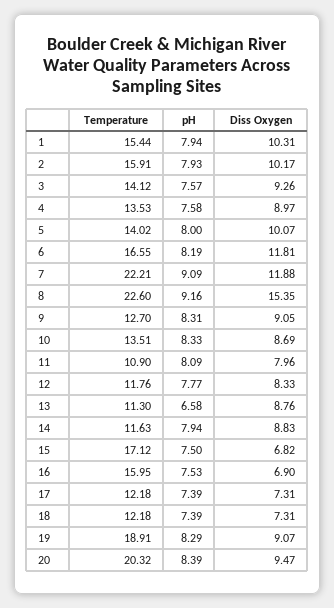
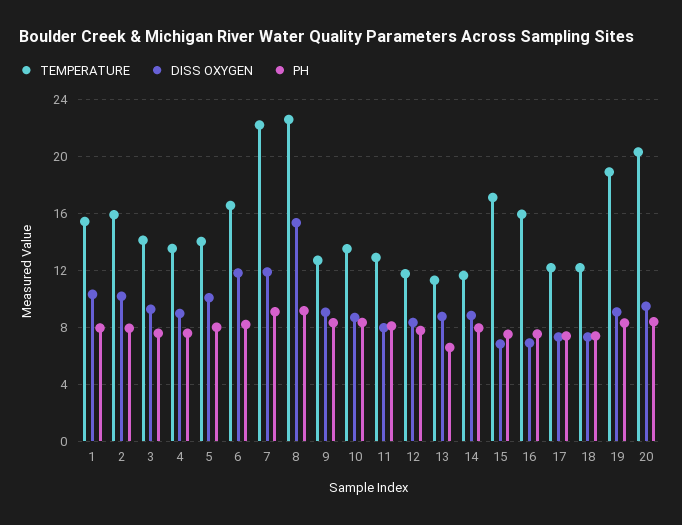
Temperature, 11: 10.9 -> 13

